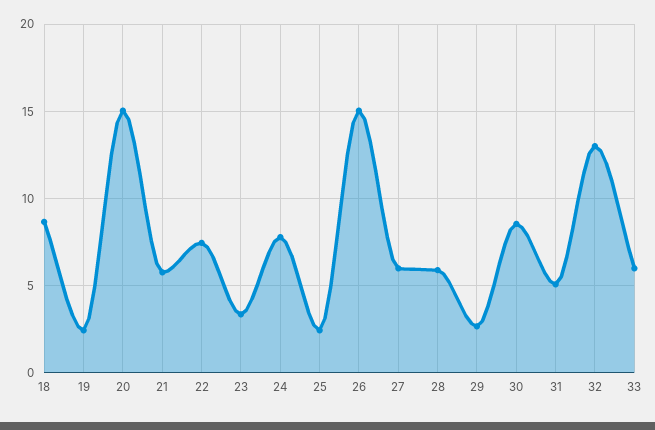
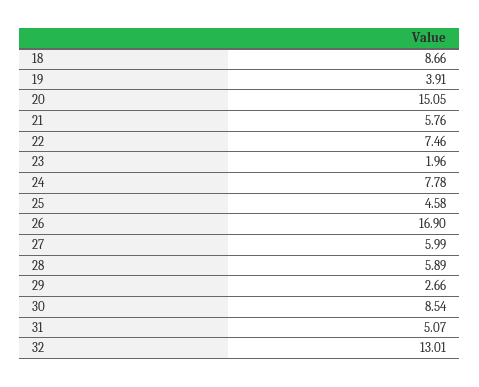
19: 2.5 -> 3.91
23: 3.5 -> 1.96
25: 2.5 -> 4.58
26: 15 -> 16.9
33: 6 -> none

